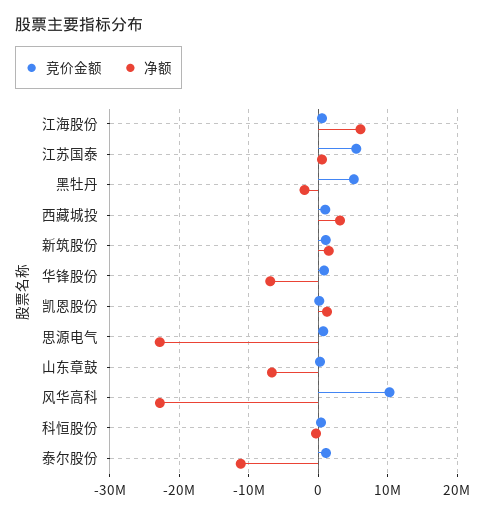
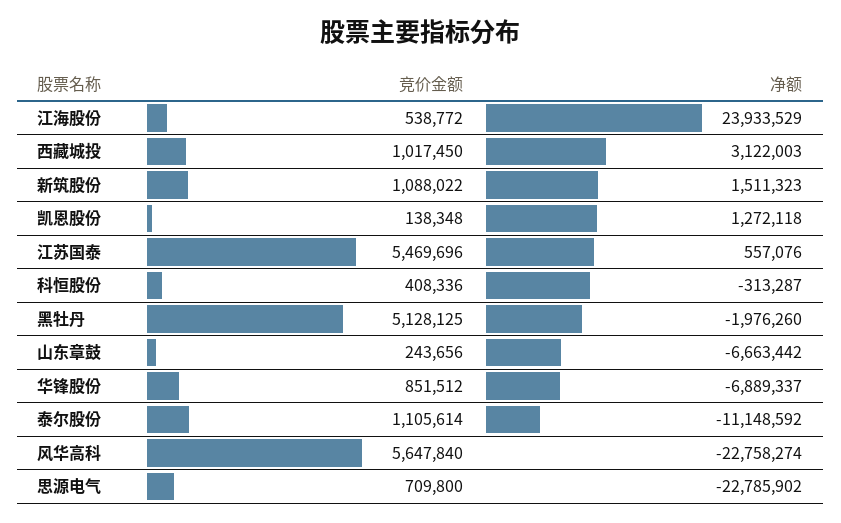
净额, 江海股份: 6000000 -> 23933529
竞价金额, 风华高科: 10000000 -> 5647840

